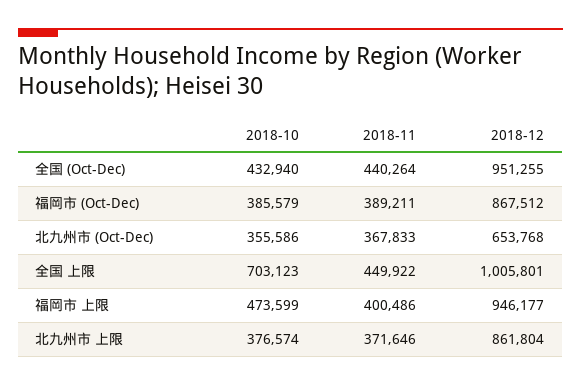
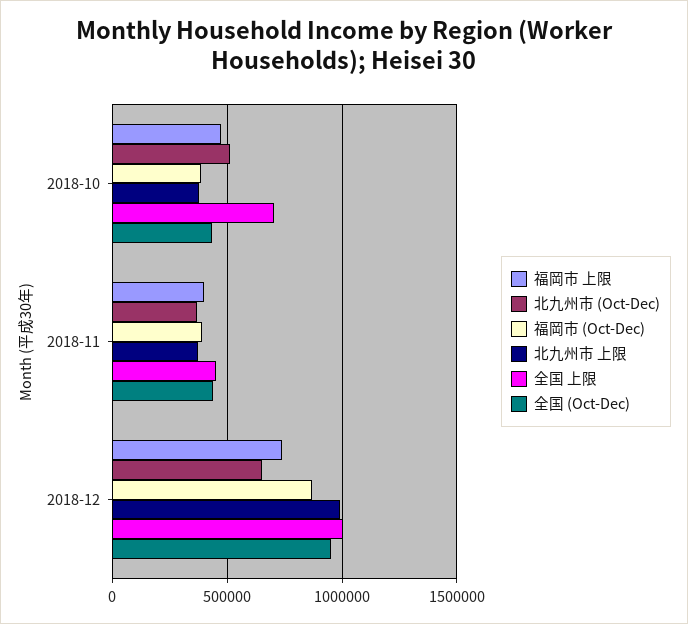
北九州市 (Oct-Dec), 2018-10: 355586 -> 500000
福岡市 上限, 2018-12: 946177 -> 750000
北九州市 上限, 2018-12: 861804 -> 1000000

